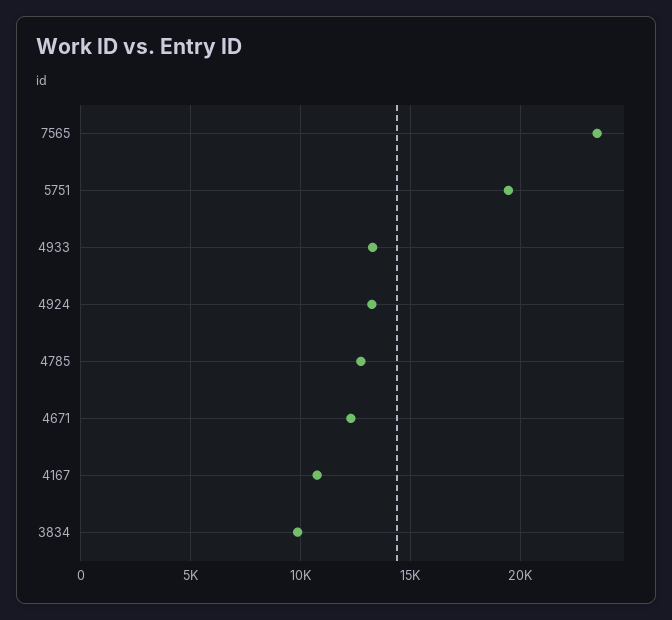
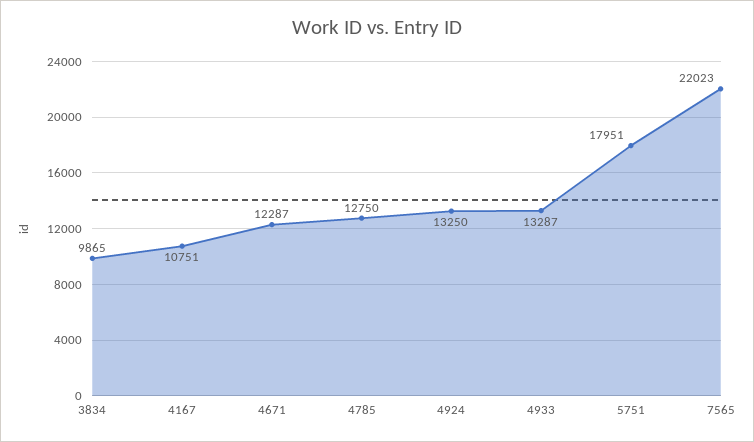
7565: 23500 -> 22023
5751: 19500 -> 17951

